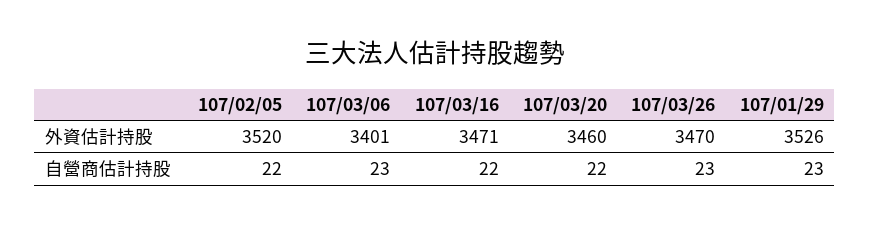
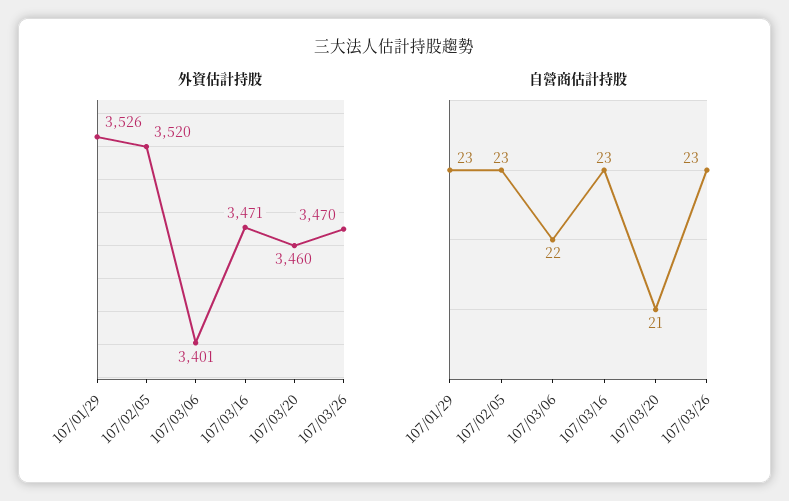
自營商估計持股, 107/02/05: 22 -> 23
自營商估計持股, 107/03/06: 23 -> 22
自營商估計持股, 107/03/16: 22 -> 23
自營商估計持股, 107/03/20: 22 -> 21

